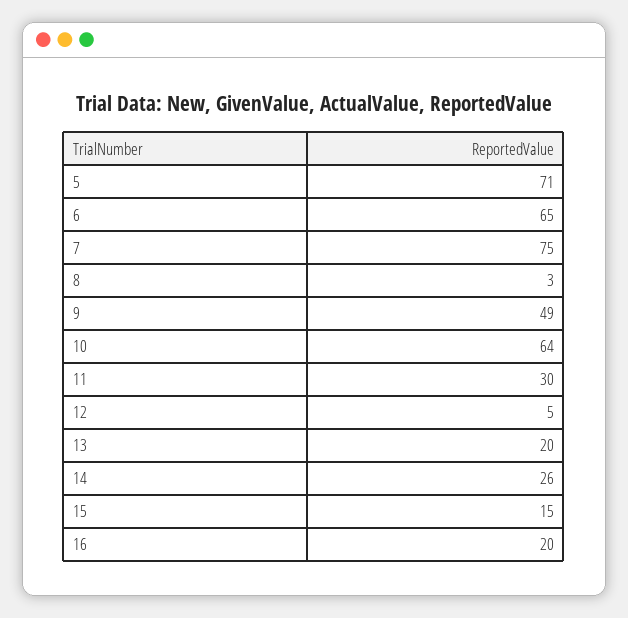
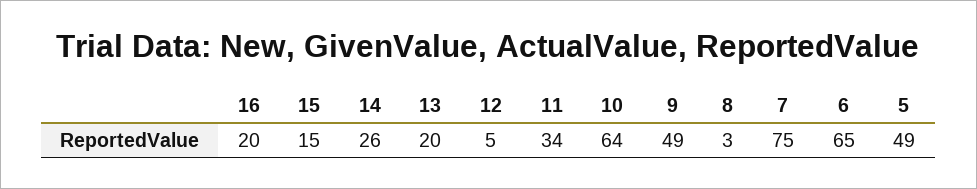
5: 71 -> 49
11: 30 -> 34

